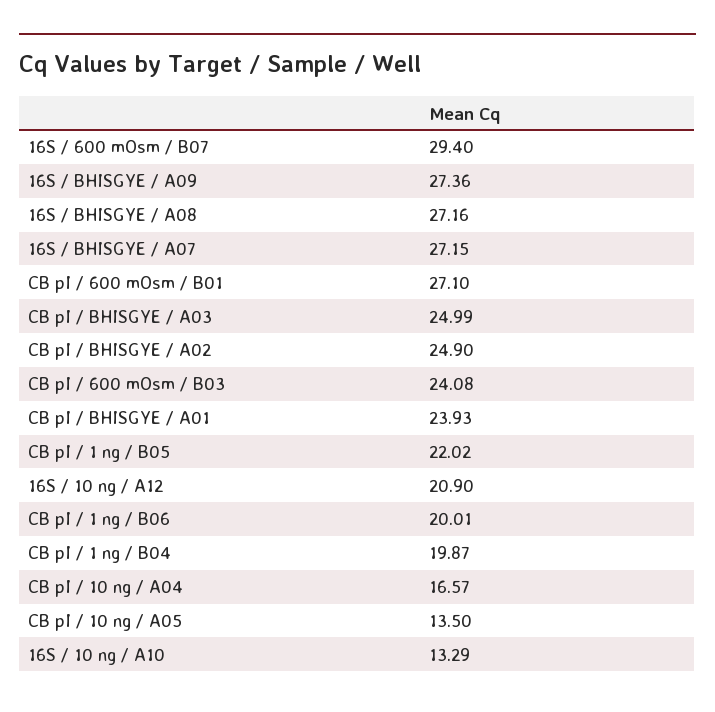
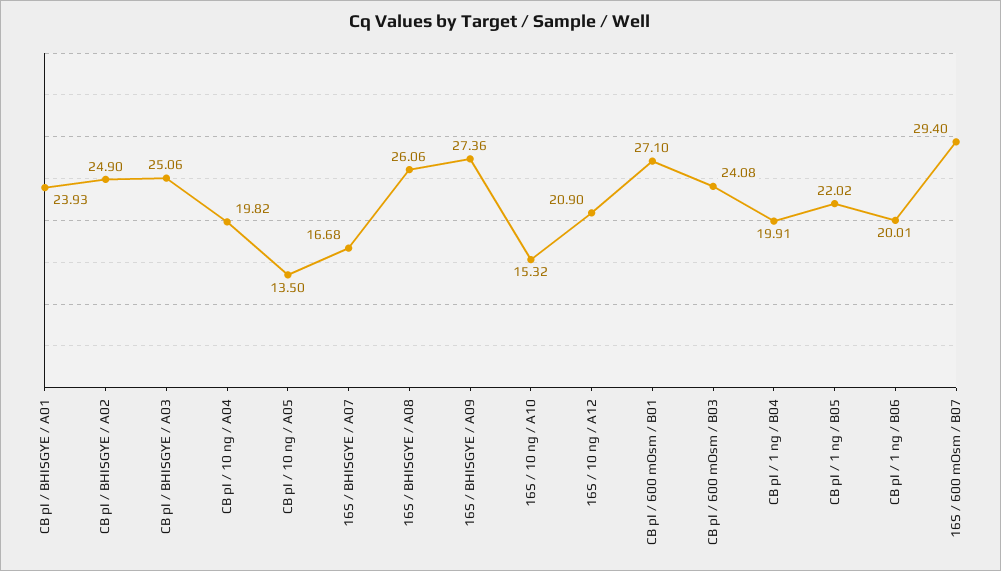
16S / BHISGYE / A08: 27.16 -> 26.06
16S / BHISGYE / A07: 27.15 -> 16.68
CB pI / BHISGYE / A03: 24.99 -> 25.06
CB pI / 1 ng / B04: 19.87 -> 19.91
CB pI / 10 ng / A04: 16.57 -> 19.82
16S / 10 ng / A10: 13.29 -> 15.32

